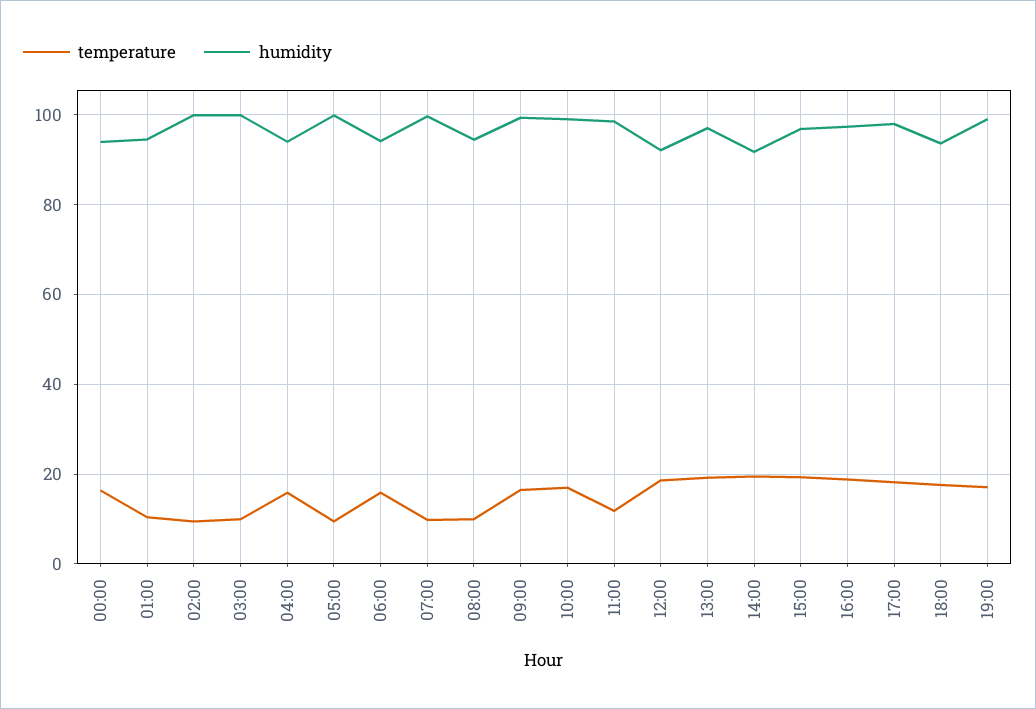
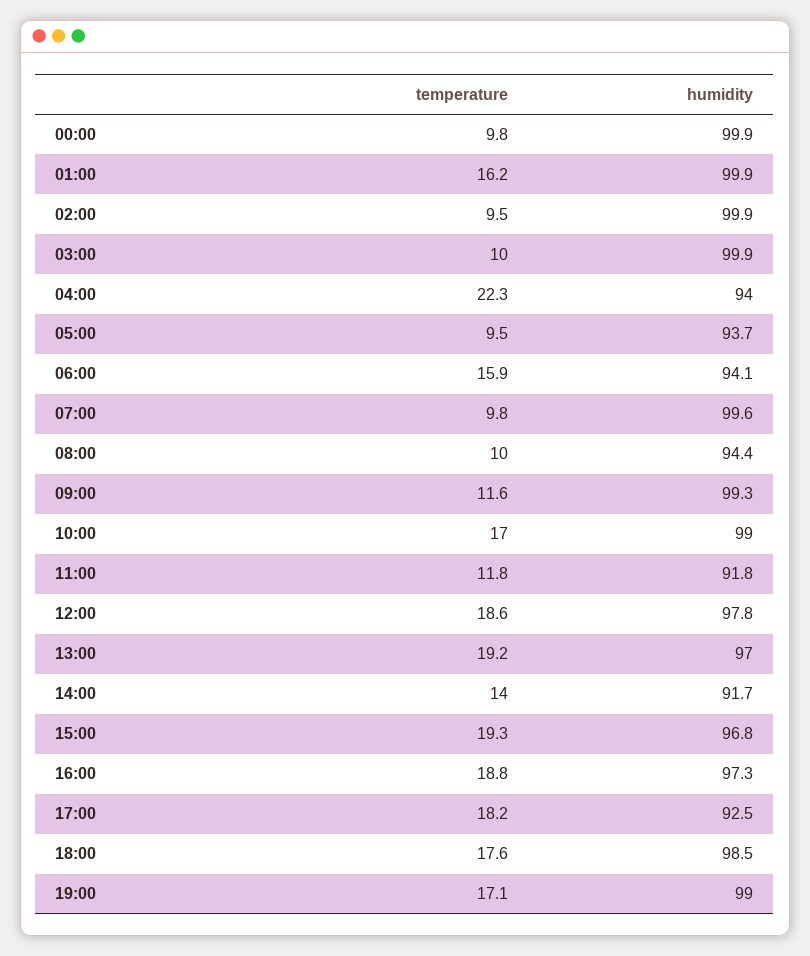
temperature, 00:00: 16 -> 9.8
humidity, 00:00: 94 -> 99.9
temperature, 01:00: 10 -> 16.2
humidity, 01:00: 94 -> 99.9
temperature, 04:00: 16 -> 22.3
humidity, 05:00: 100 -> 93.7
temperature, 09:00: 16 -> 11.6
humidity, 11:00: 98 -> 91.8
humidity, 12:00: 92 -> 97.8
temperature, 14:00: 20 -> 14
humidity, 17:00: 98 -> 92.5
humidity, 18:00: 94 -> 98.5

